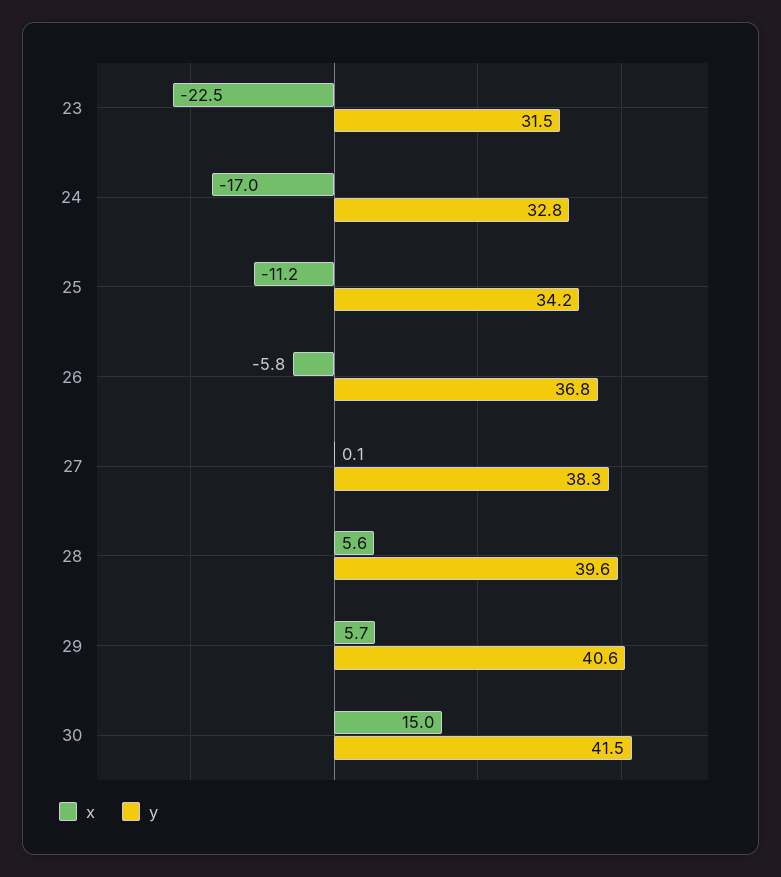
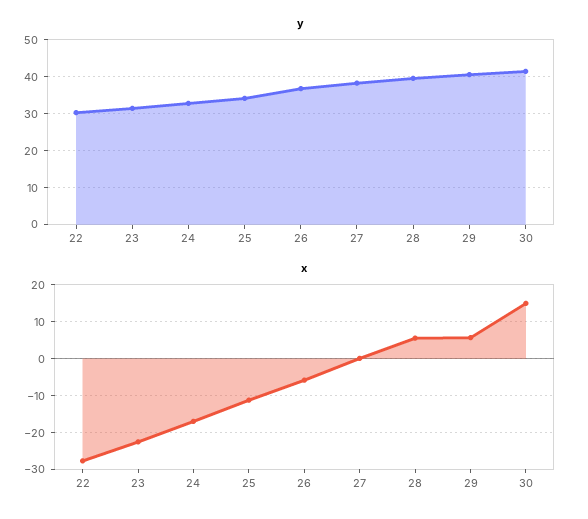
y, 22: none -> 30
x, 22: none -> -28

